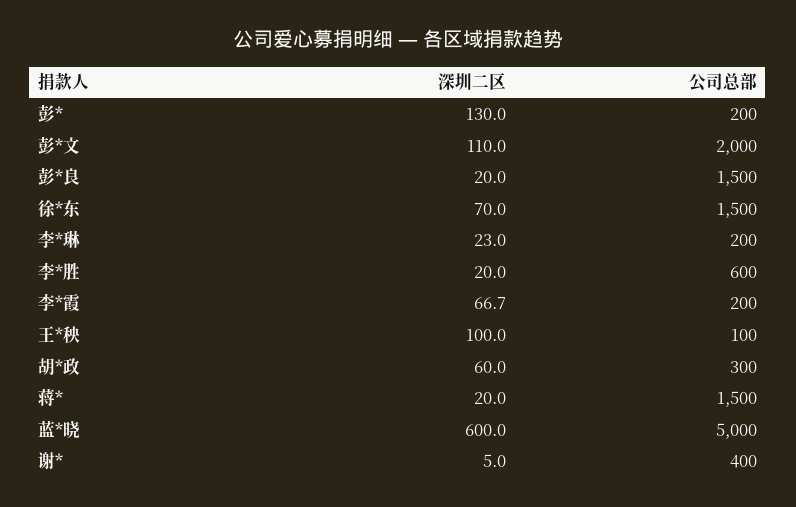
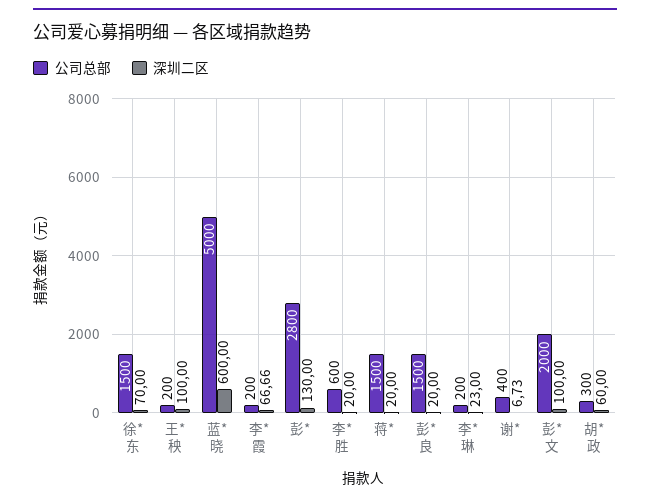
公司总部, 彭*: 200 -> 2800
深圳二区, 彭*文: 110 -> 100
公司总部, 王*秧: 100 -> 200
深圳二区, 谢*: 5 -> 6.73

